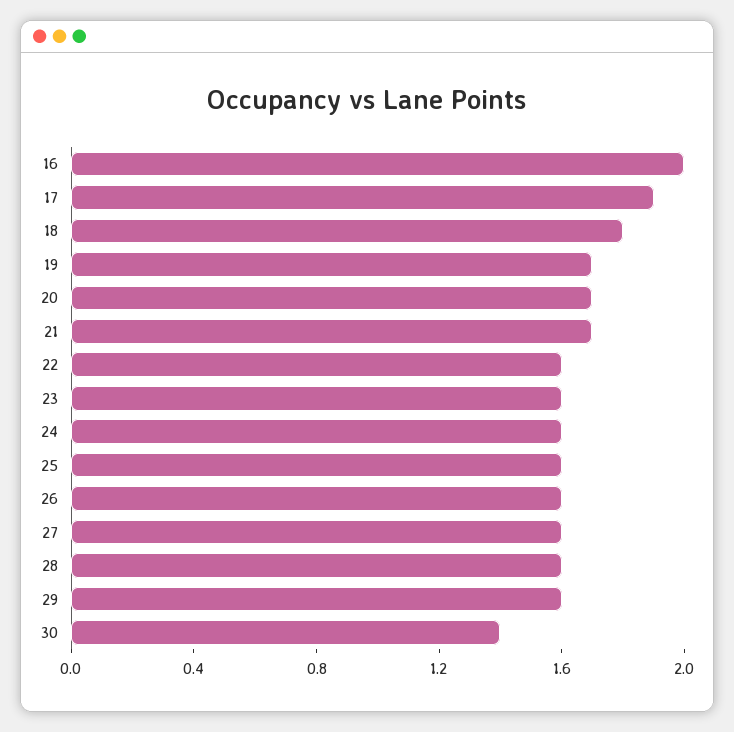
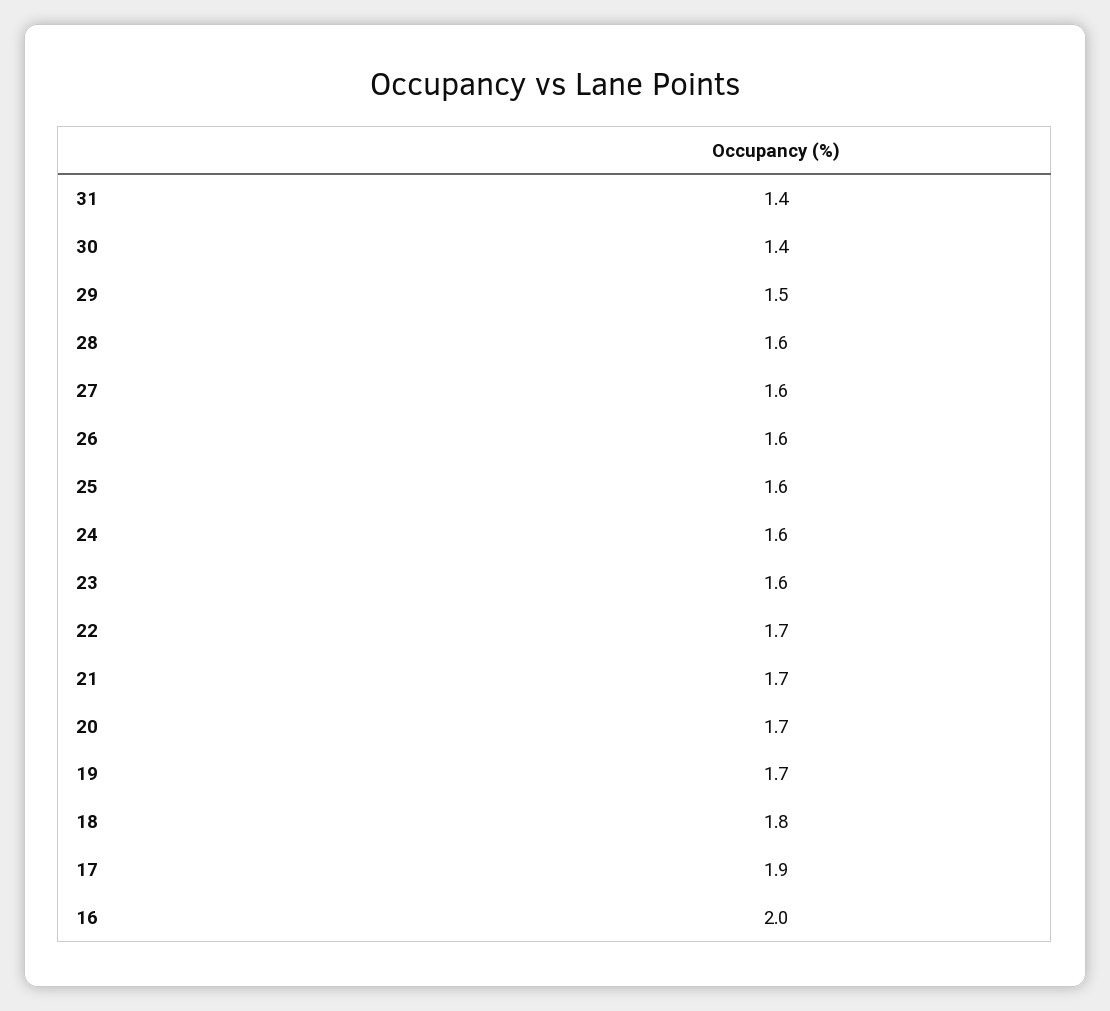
22: 1.6 -> 1.7
29: 1.6 -> 1.5
31: none -> 1.4

